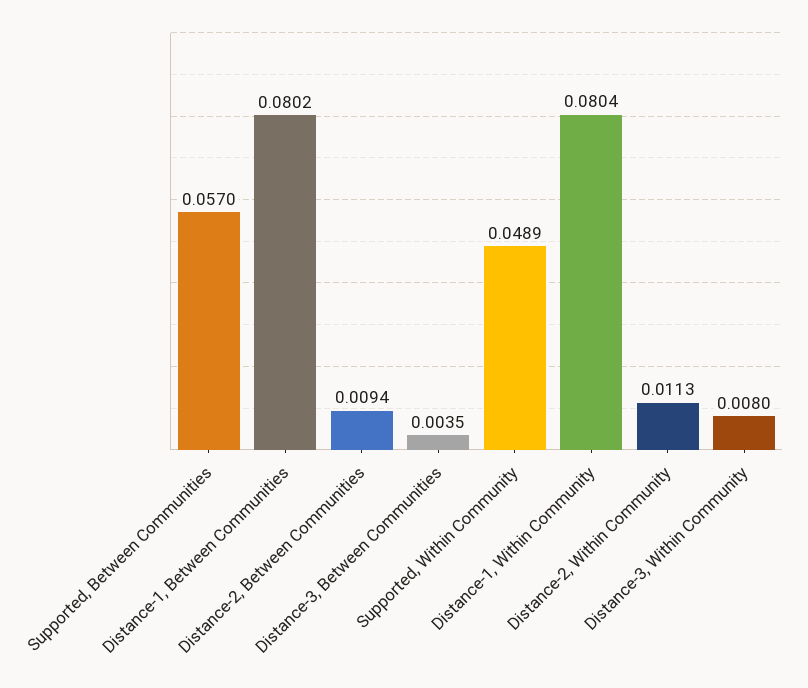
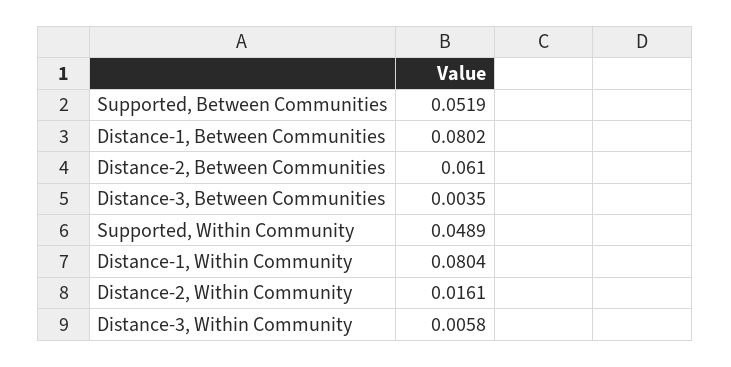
Supported, Between Communities: 0.057 -> 0.0519
Distance-2, Between Communities: 0.0094 -> 0.061
Distance-2, Within Community: 0.0113 -> 0.0161
Distance-3, Within Community: 0.008 -> 0.0058

